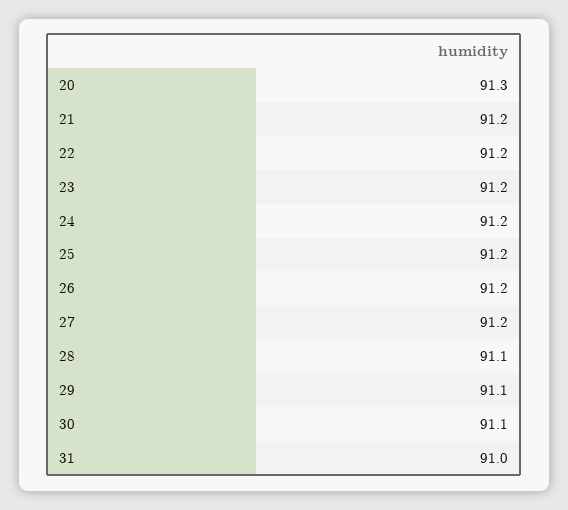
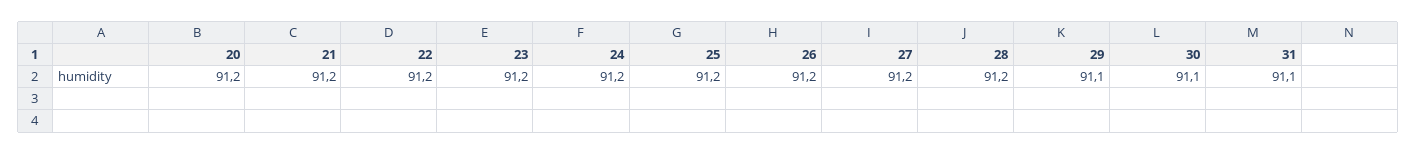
20: 91.3 -> 91.2
28: 91.1 -> 91.2
31: 91 -> 91.1

